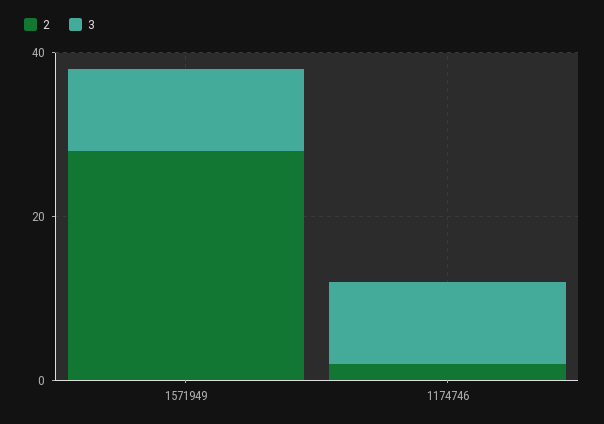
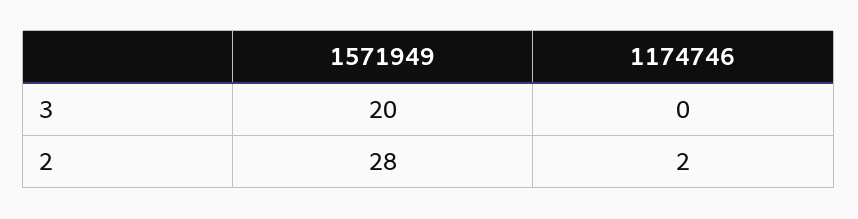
3, 1571949: 10 -> 20
3, 1174746: 10 -> 0

